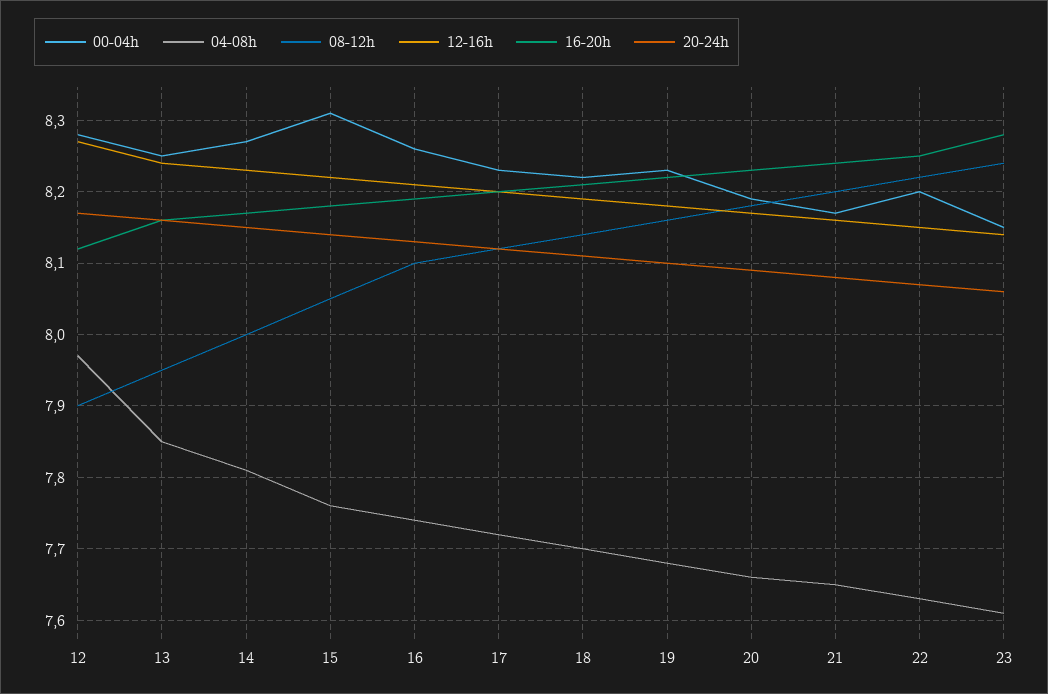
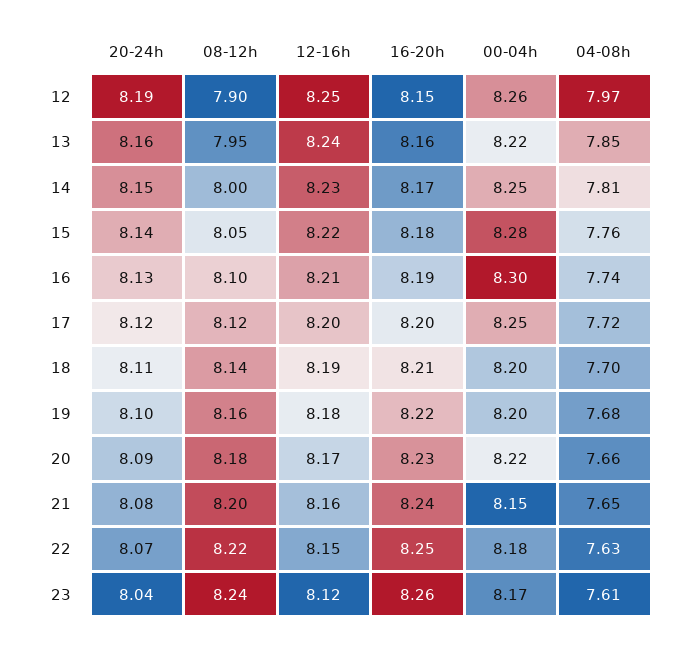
00-04h, 12: 8.28 -> 8.26
12-16h, 12: 8.27 -> 8.25
16-20h, 12: 8.12 -> 8.15
20-24h, 12: 8.17 -> 8.19
00-04h, 13: 8.25 -> 8.22
00-04h, 14: 8.27 -> 8.25
00-04h, 15: 8.31 -> 8.28
00-04h, 16: 8.26 -> 8.3
00-04h, 17: 8.23 -> 8.25
00-04h, 18: 8.22 -> 8.2
00-04h, 19: 8.23 -> 8.2
00-04h, 20: 8.19 -> 8.22
00-04h, 21: 8.17 -> 8.15
00-04h, 22: 8.2 -> 8.18
00-04h, 23: 8.15 -> 8.17
12-16h, 23: 8.14 -> 8.12
16-20h, 23: 8.28 -> 8.26
20-24h, 23: 8.06 -> 8.04

